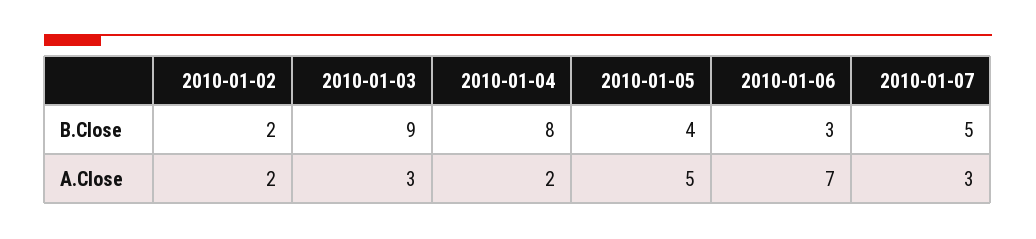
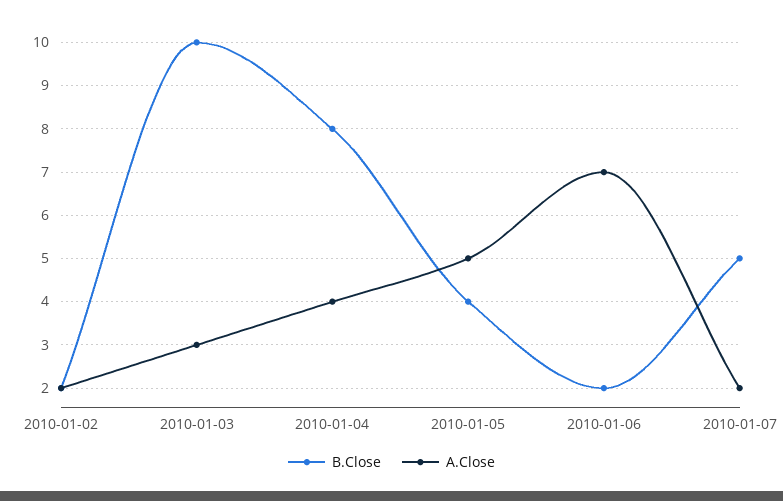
B.Close, 2010-01-03: 9 -> 10
B.Close, 2010-01-06: 3 -> 2
A.Close, 2010-01-04: 2 -> 4
A.Close, 2010-01-07: 3 -> 2

